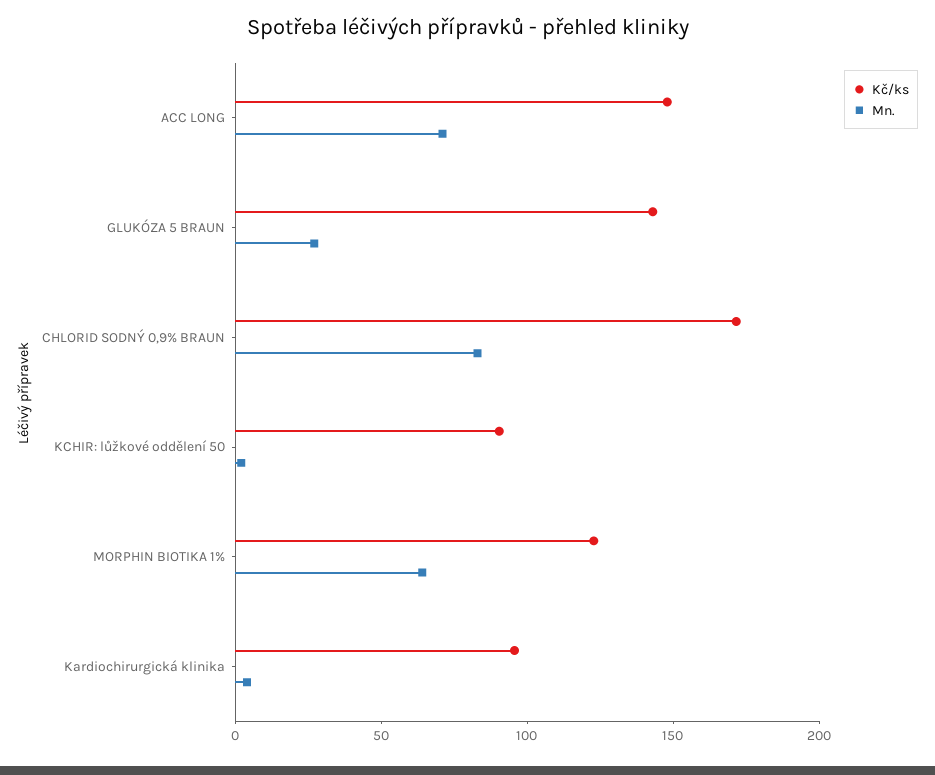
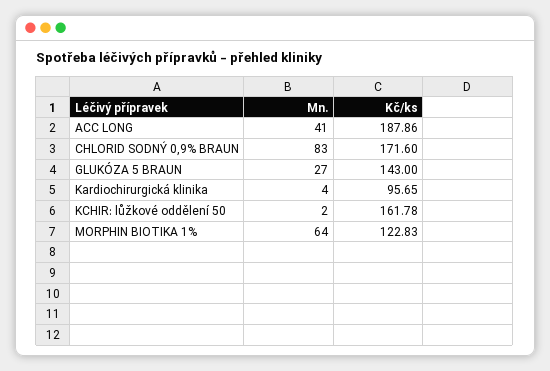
Kč/ks, ACC LONG: 150 -> 187.86
Mn., ACC LONG: 70 -> 41
Kč/ks, KCHIR: lůžkové oddělení 50: 90 -> 161.78

